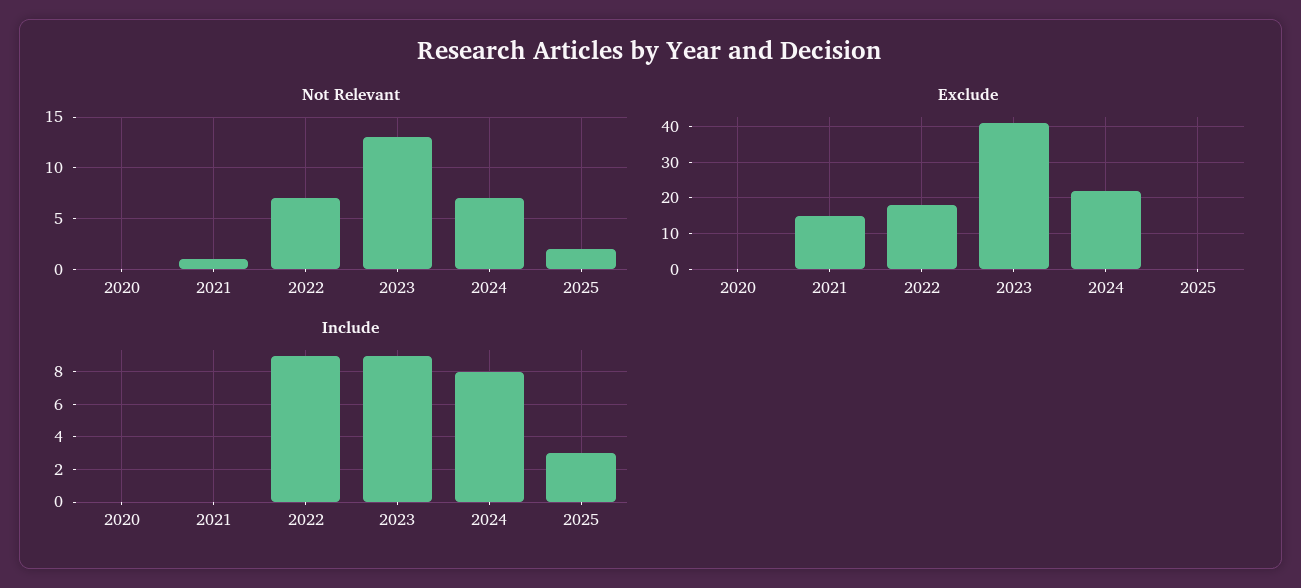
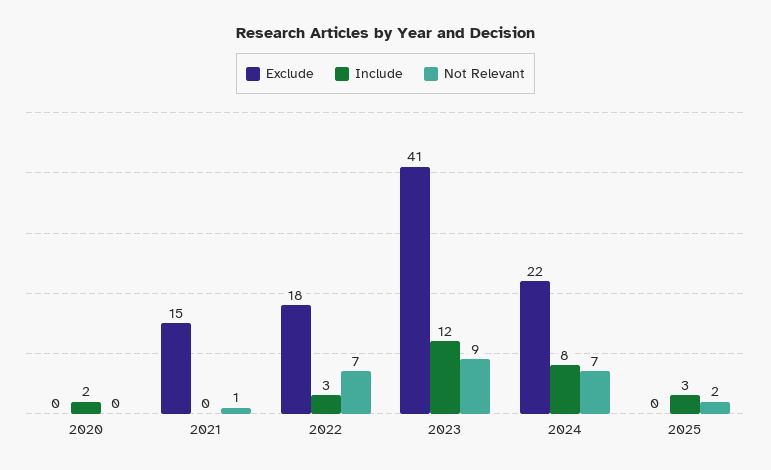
Not Relevant, 2023: 13 -> 9
Include, 2020: 0 -> 2
Include, 2022: 9 -> 3
Include, 2023: 9 -> 12

